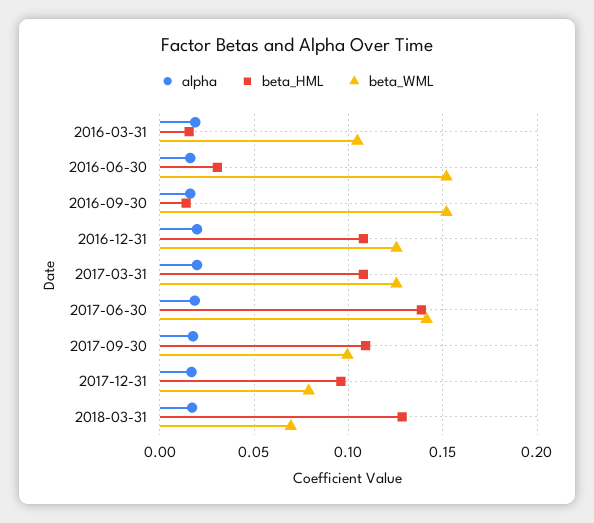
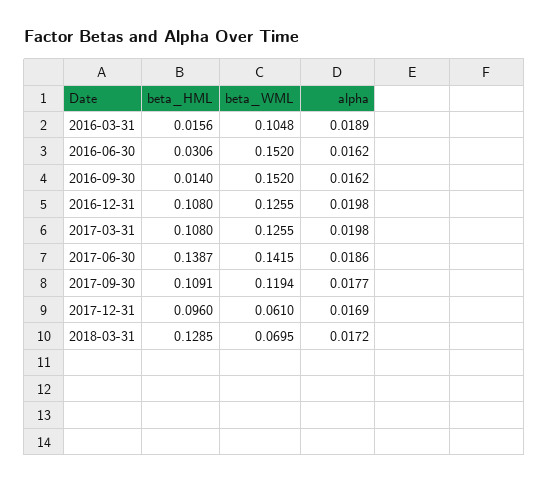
beta_WML, 2017-09-30: 0.1 -> 0.1194
beta_WML, 2017-12-31: 0.08 -> 0.061

